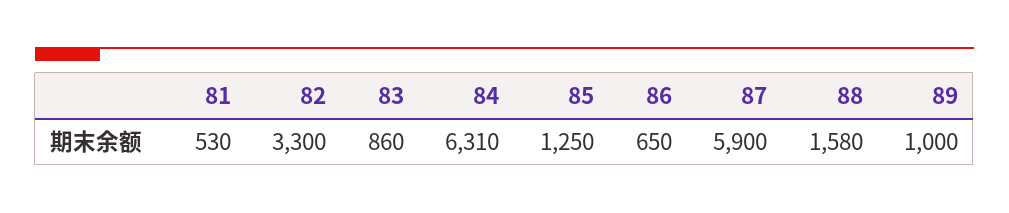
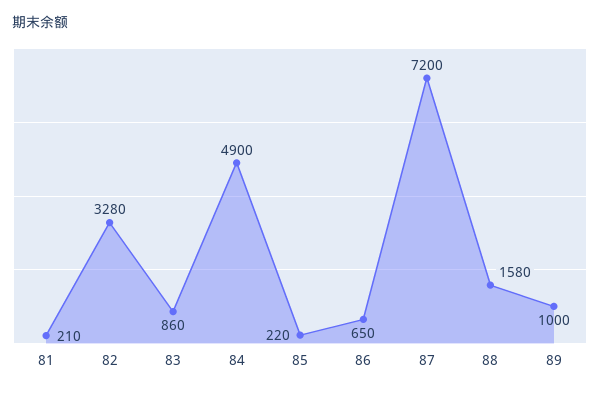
81: 530 -> 210
82: 3300 -> 3280
84: 6310 -> 4900
85: 1250 -> 220
87: 5900 -> 7200

